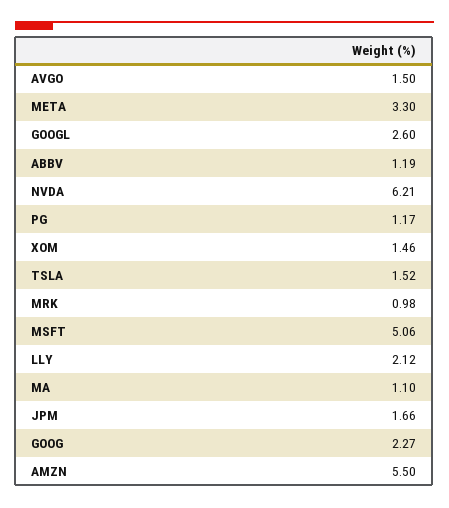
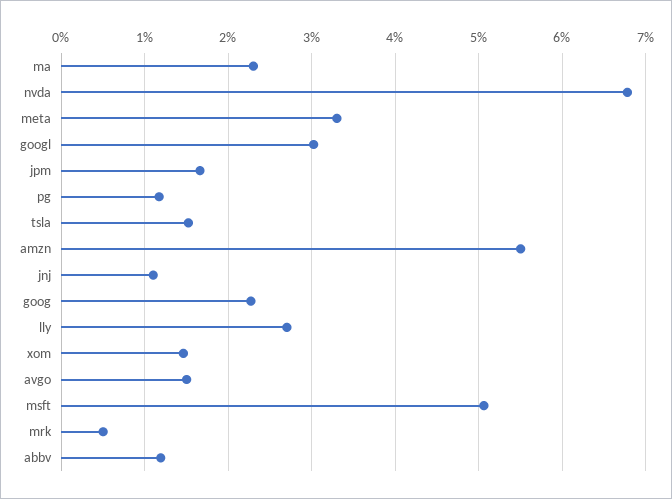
GOOGL: 2.6 -> 3
NVDA: 6.21 -> 6.8
MRK: 0.98 -> 0.5
LLY: 2.12 -> 2.7
MA: 1.1 -> 2.3
jnj: none -> 1.1

